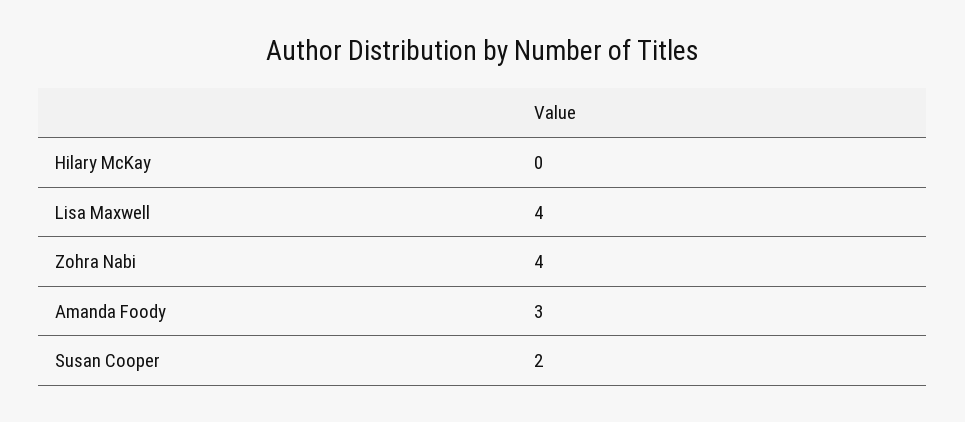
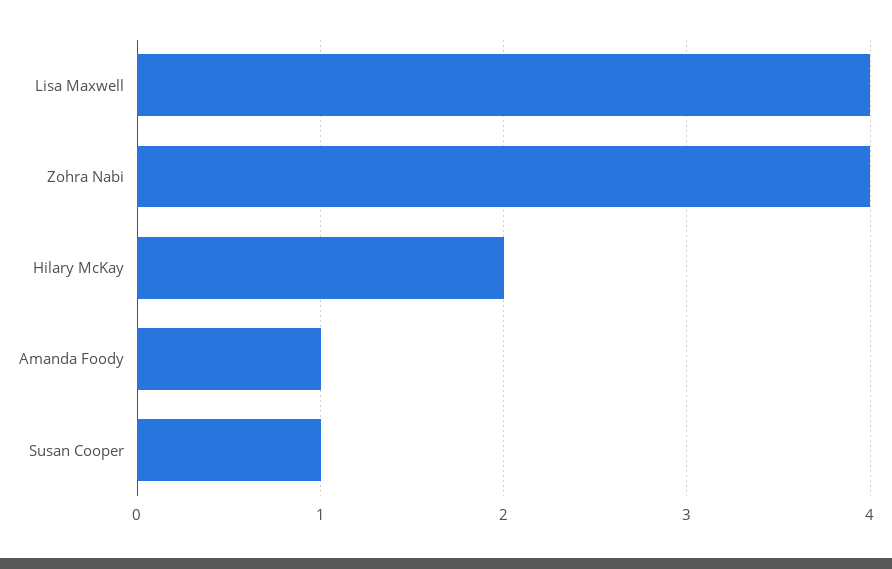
Hilary McKay: 0 -> 2
Amanda Foody: 3 -> 1
Susan Cooper: 2 -> 1

